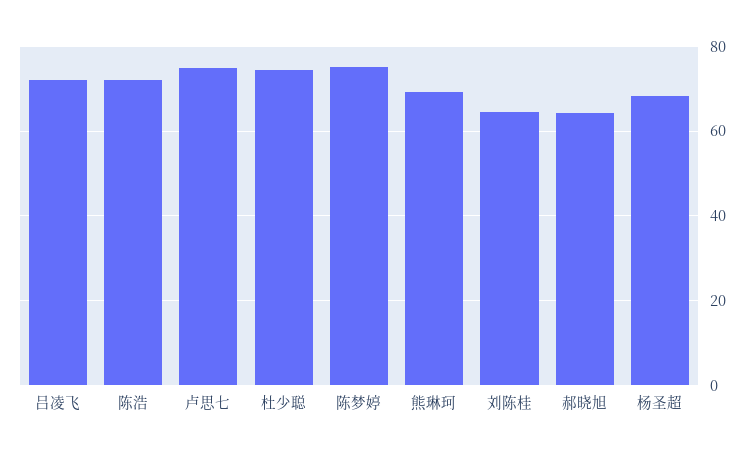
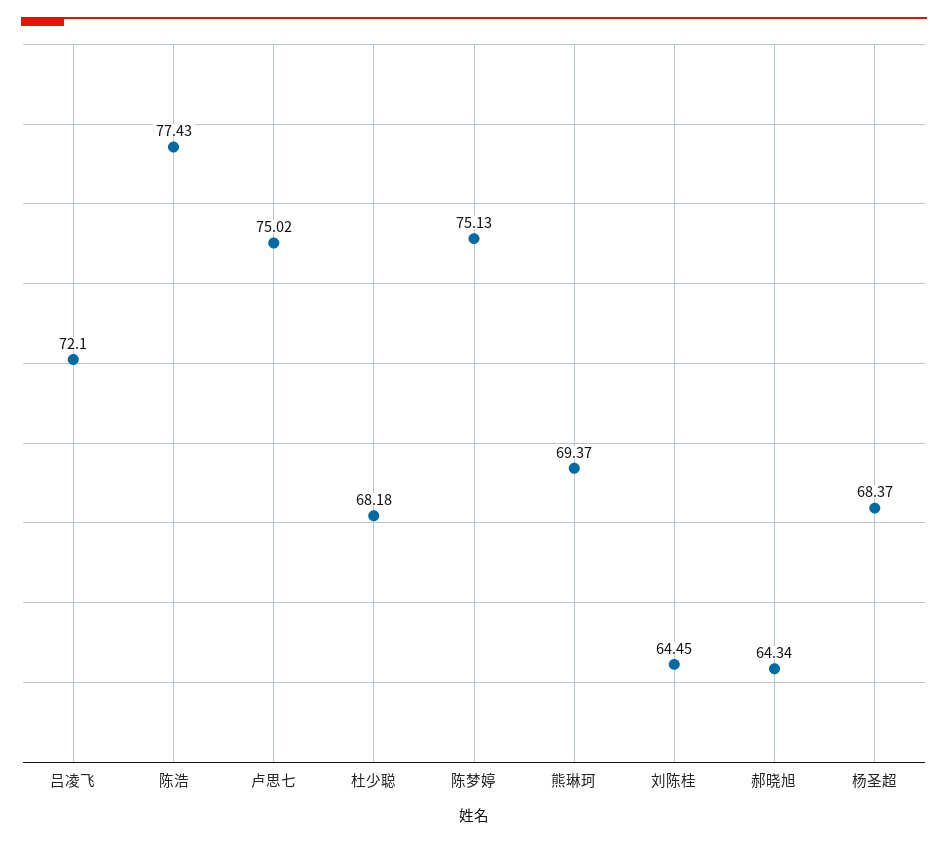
陈浩: 72 -> 77.43
杜少聪: 74 -> 68.18

